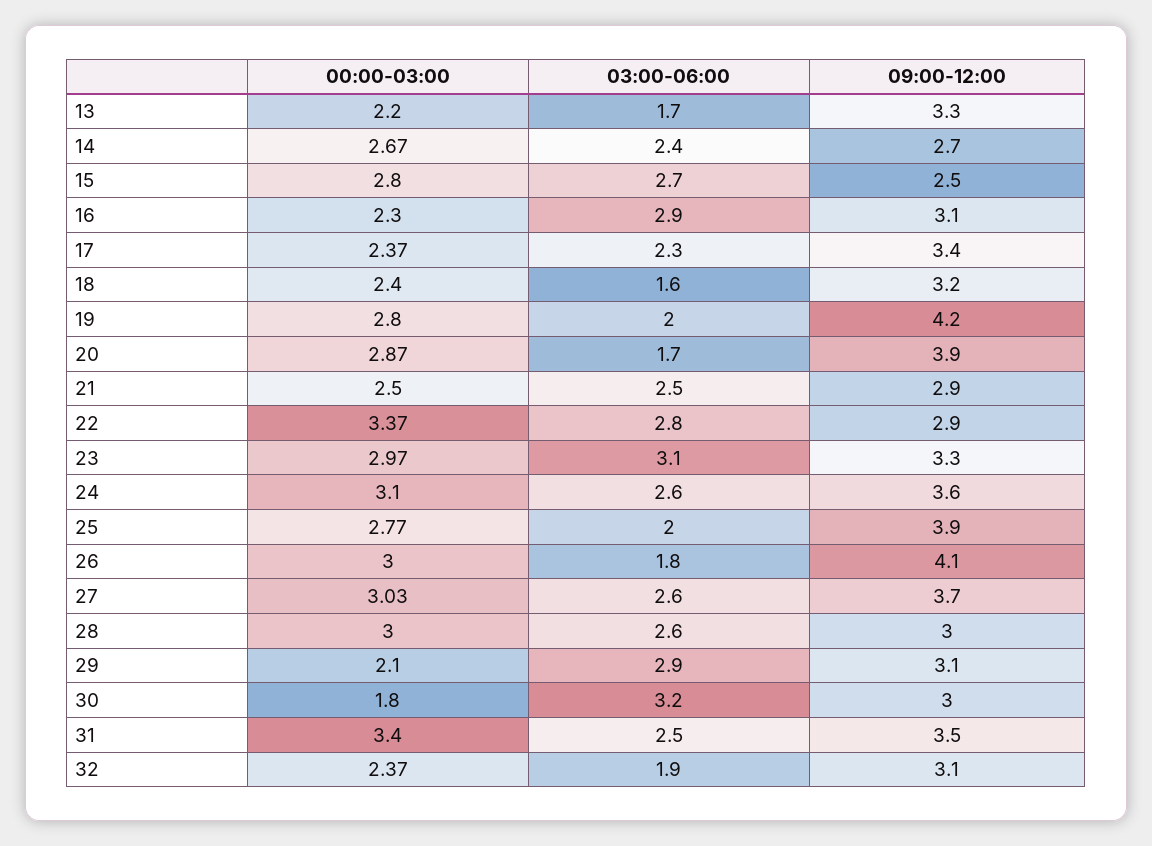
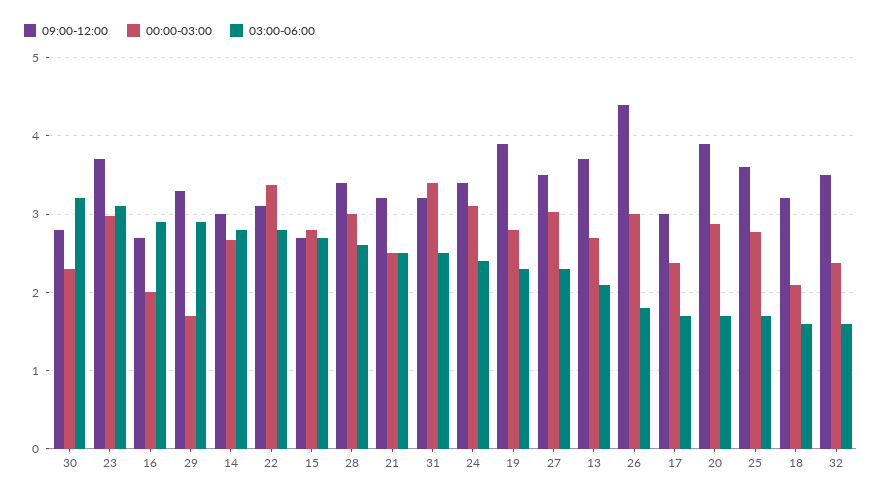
00:00-03:00, 13: 2.2 -> 2.7
03:00-06:00, 13: 1.7 -> 2.1
09:00-12:00, 13: 3.3 -> 3.7
03:00-06:00, 14: 2.4 -> 2.8
09:00-12:00, 14: 2.7 -> 3
09:00-12:00, 15: 2.5 -> 2.7
00:00-03:00, 16: 2.3 -> 2
09:00-12:00, 16: 3.1 -> 2.7
03:00-06:00, 17: 2.3 -> 1.7
09:00-12:00, 17: 3.4 -> 3
00:00-03:00, 18: 2.4 -> 2.1
03:00-06:00, 19: 2 -> 2.3
09:00-12:00, 19: 4.2 -> 3.9
09:00-12:00, 21: 2.9 -> 3.2
09:00-12:00, 22: 2.9 -> 3.1
09:00-12:00, 23: 3.3 -> 3.7
03:00-06:00, 24: 2.6 -> 2.4
09:00-12:00, 24: 3.6 -> 3.4
03:00-06:00, 25: 2 -> 1.7
09:00-12:00, 25: 3.9 -> 3.6
09:00-12:00, 26: 4.1 -> 4.4
03:00-06:00, 27: 2.6 -> 2.3
09:00-12:00, 27: 3.7 -> 3.5
09:00-12:00, 28: 3 -> 3.4
00:00-03:00, 29: 2.1 -> 1.7
09:00-12:00, 29: 3.1 -> 3.3
00:00-03:00, 30: 1.8 -> 2.3
09:00-12:00, 30: 3 -> 2.8
09:00-12:00, 31: 3.5 -> 3.2
03:00-06:00, 32: 1.9 -> 1.6
09:00-12:00, 32: 3.1 -> 3.5

